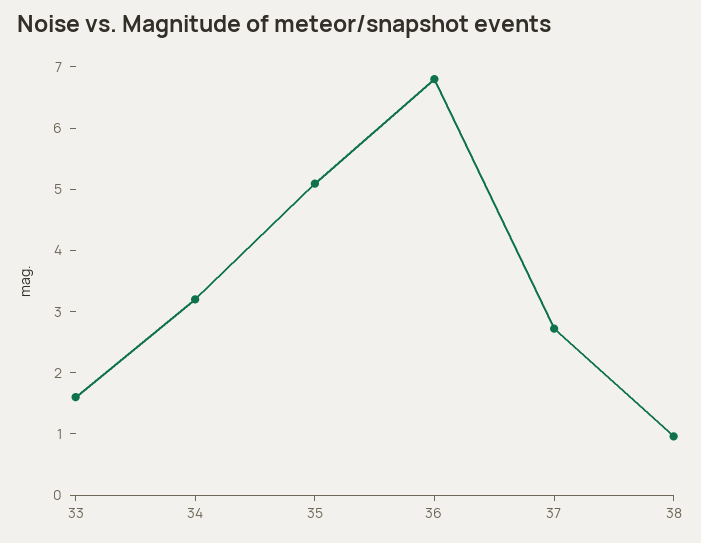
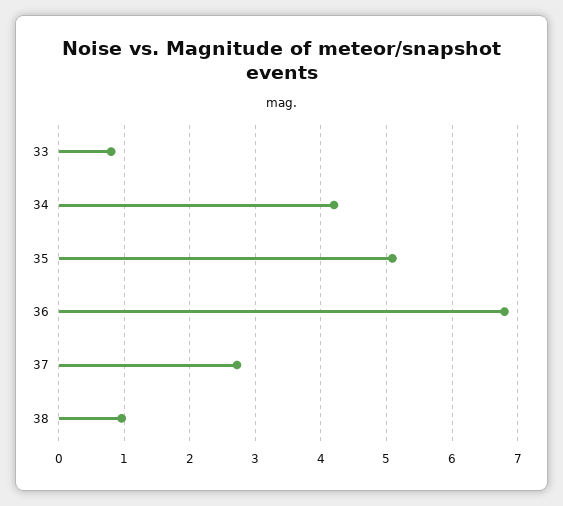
33: 1.6 -> 0.8
34: 3.2 -> 4.2

